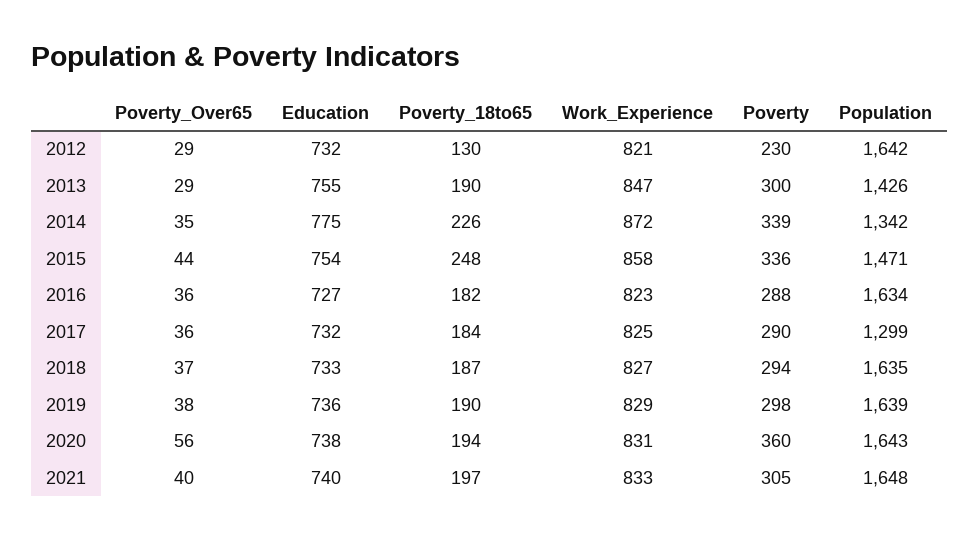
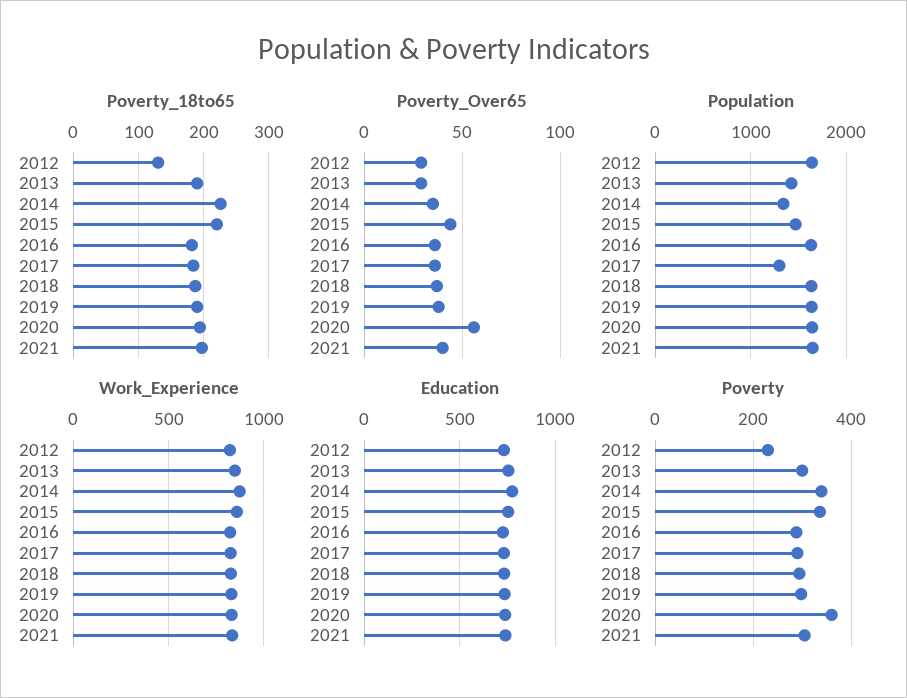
Poverty_18to65, 2015: 248 -> 220

